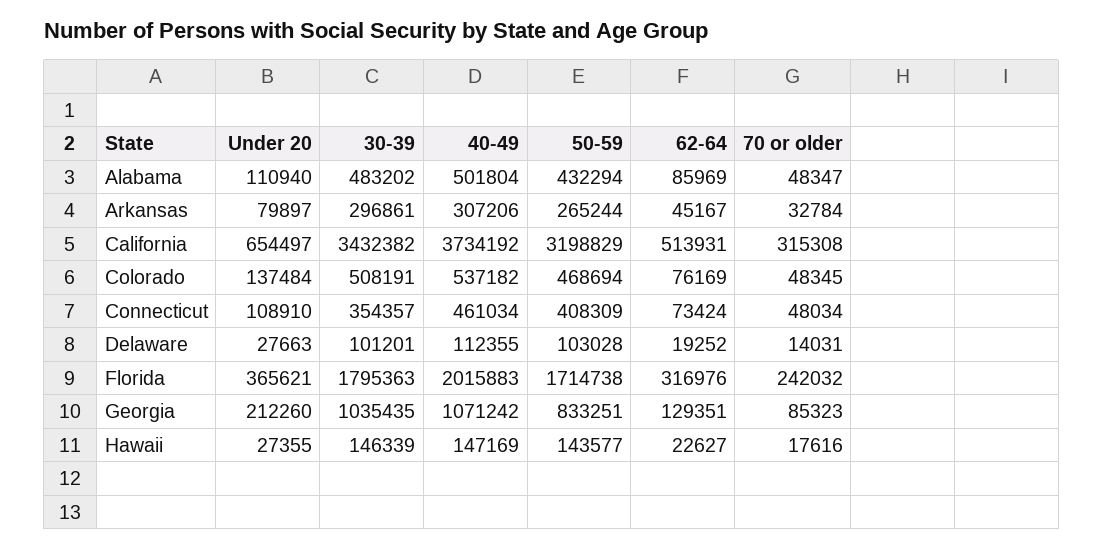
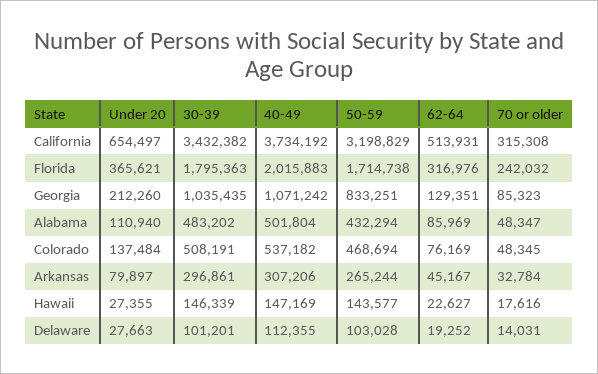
Under 20, Connecticut: 108910 -> none
30-39, Connecticut: 354357 -> none
40-49, Connecticut: 461034 -> none
50-59, Connecticut: 408309 -> none
62-64, Connecticut: 73424 -> none
70 or older, Connecticut: 48034 -> none

